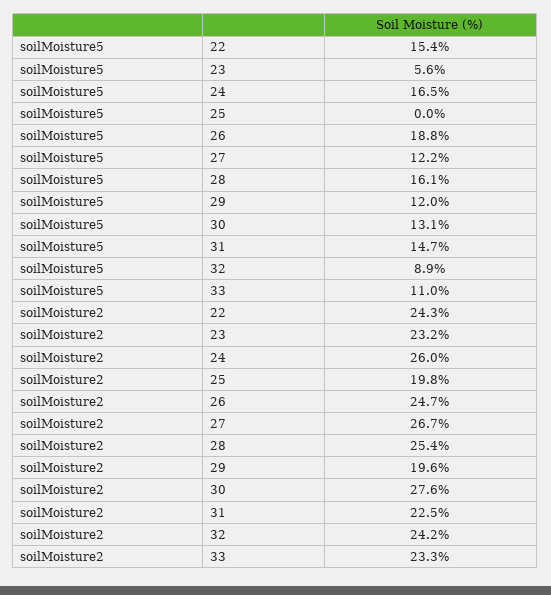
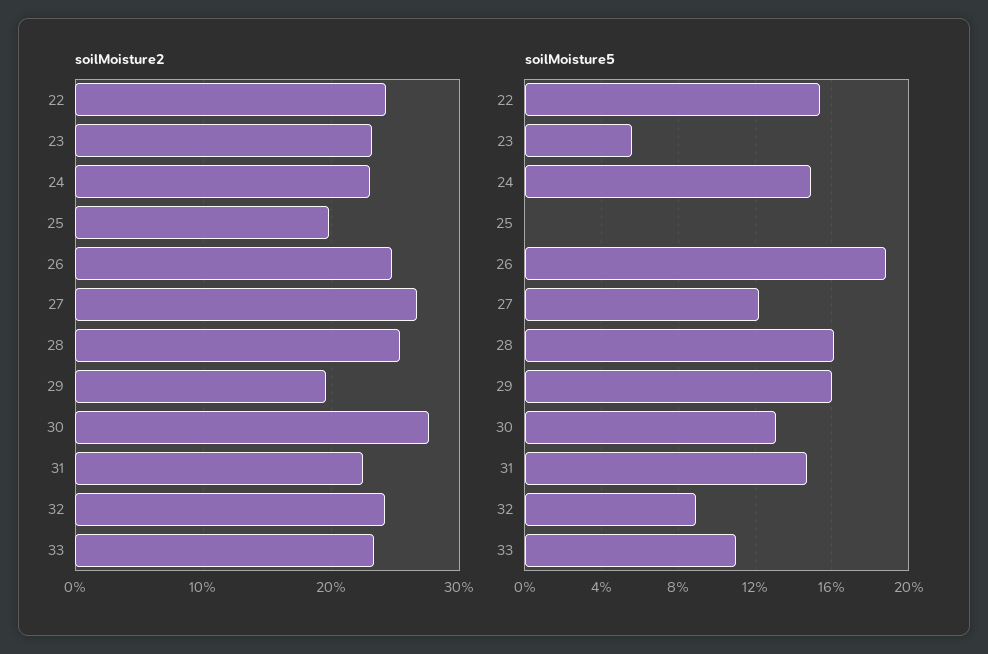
soilMoisture5, 24: 16.5 -> 15
soilMoisture5, 29: 12 -> 16
soilMoisture2, 24: 26 -> 23

